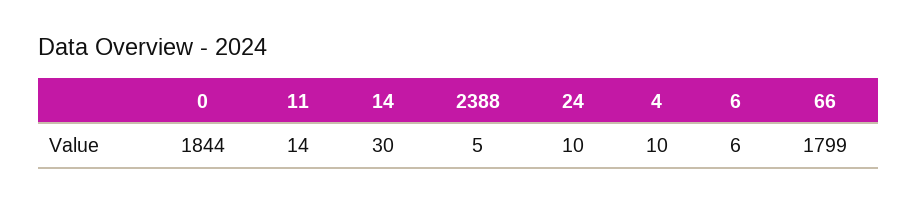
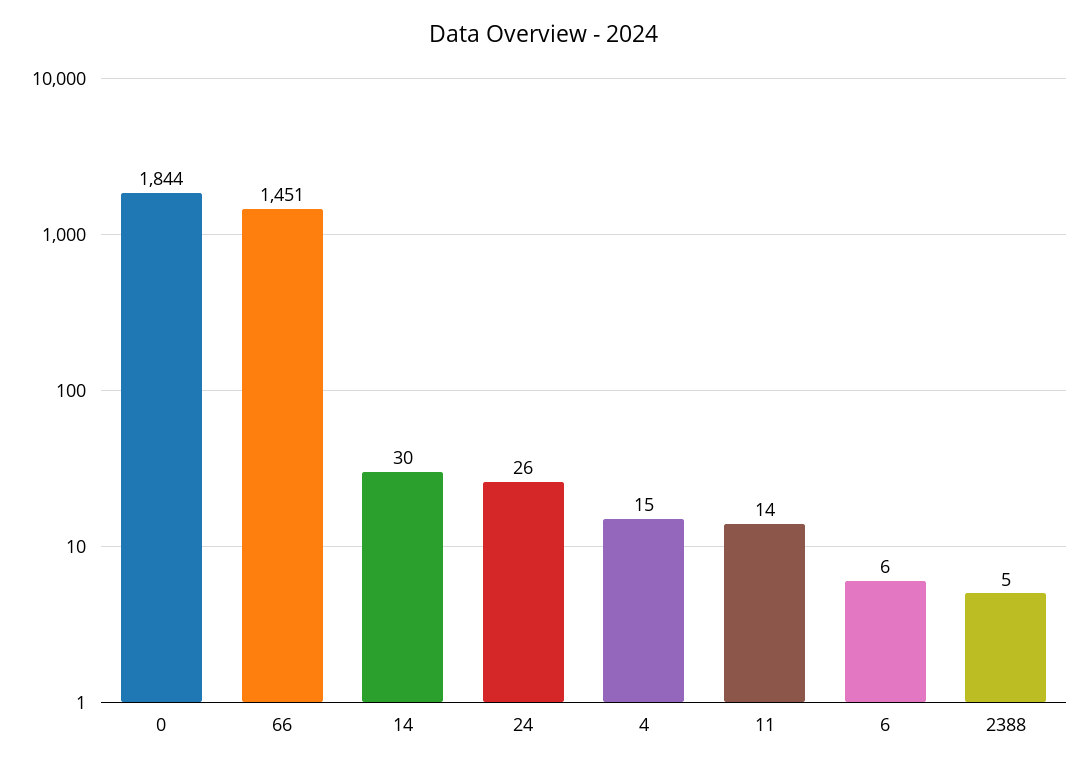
24: 10 -> 26
4: 10 -> 15
66: 1799 -> 1451

